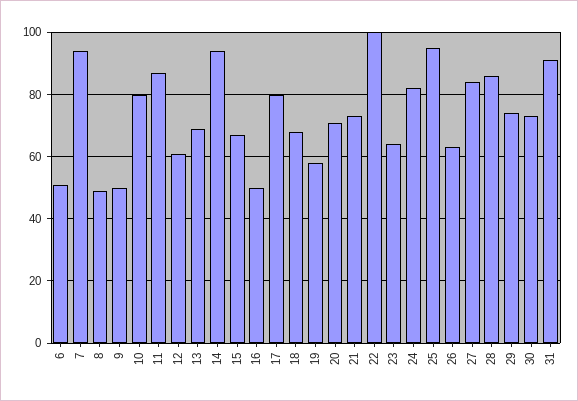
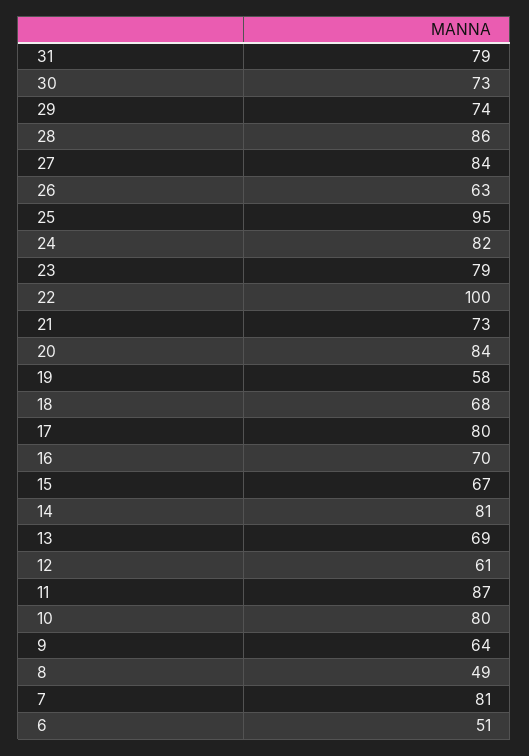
7: 95 -> 81
9: 50 -> 64
14: 95 -> 81
16: 50 -> 70
20: 70 -> 84
23: 65 -> 79
31: 90 -> 79

